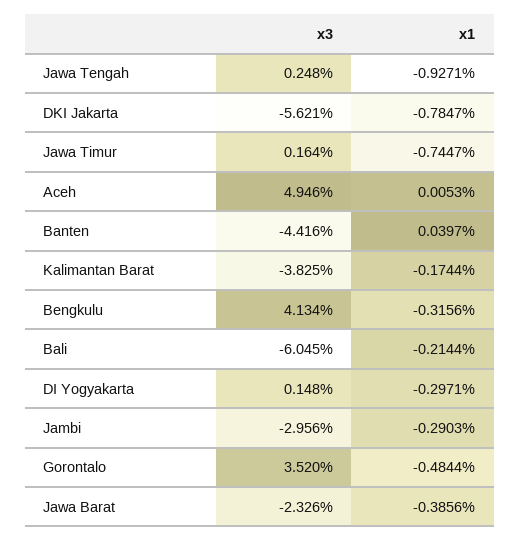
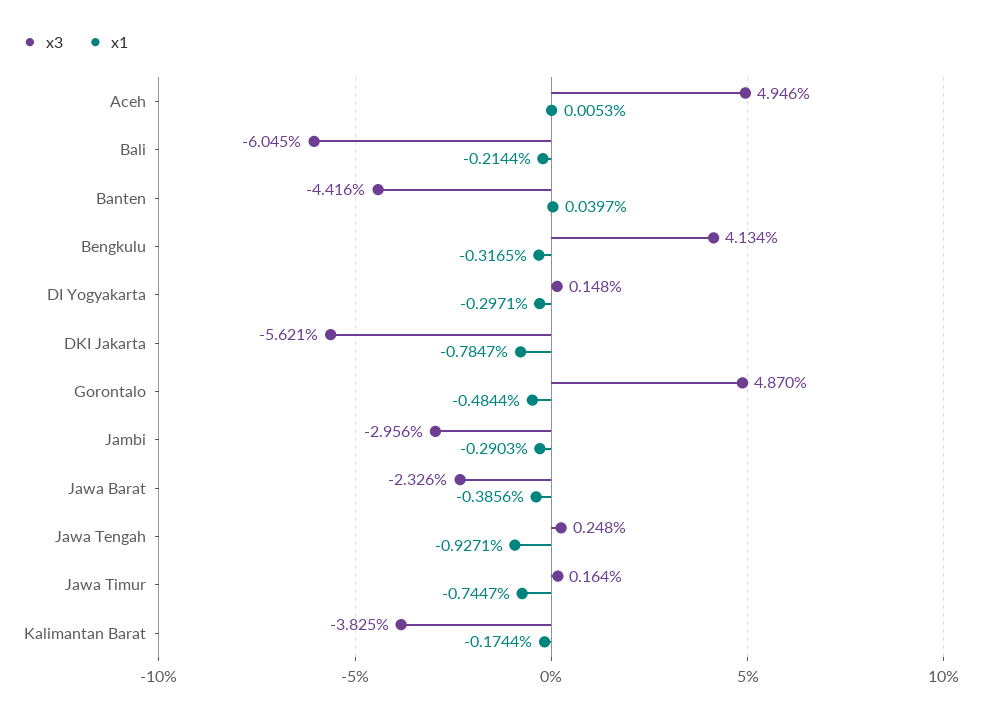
x1, Bengkulu: -0.3156 -> -0.3165
x3, Gorontalo: 3.52 -> 4.87

